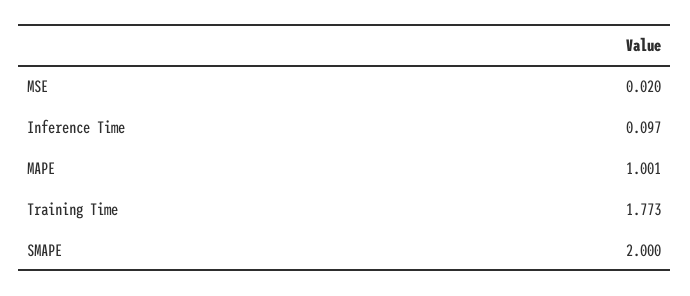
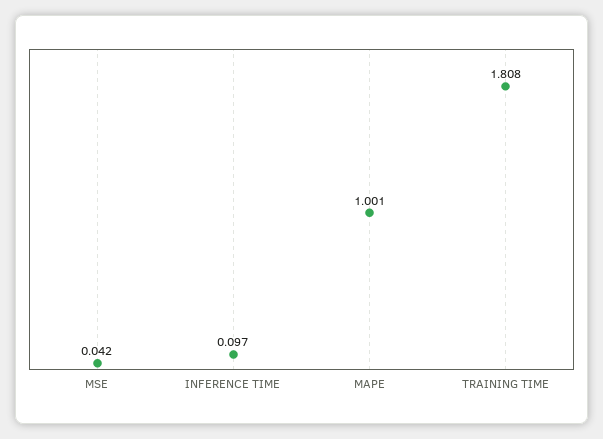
MSE: 0.02 -> 0.042
Training Time: 1.773 -> 1.808
SMAPE: 2 -> none

